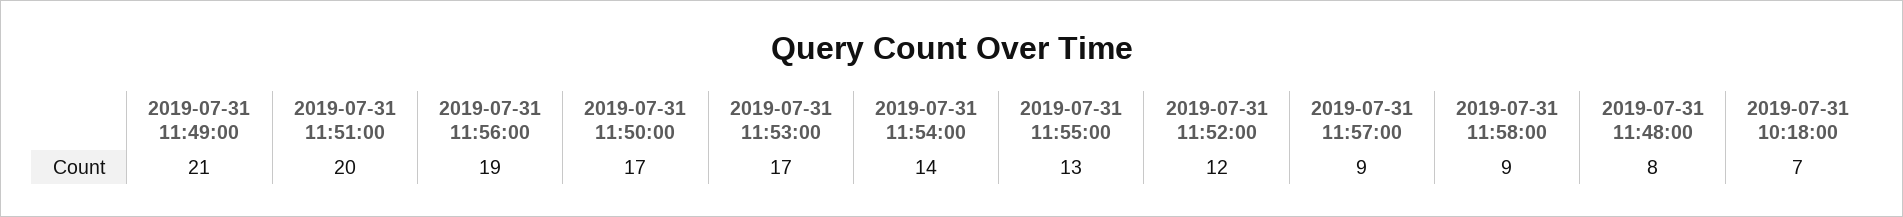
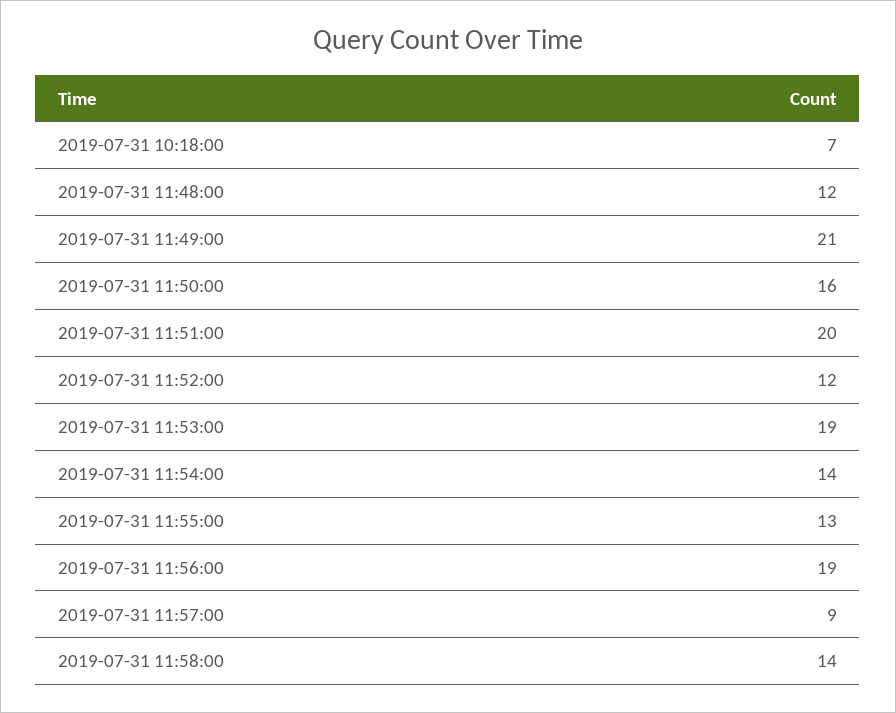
2019-07-31 11:50:00: 17 -> 16
2019-07-31 11:53:00: 17 -> 19
2019-07-31 11:58:00: 9 -> 14
2019-07-31 11:48:00: 8 -> 12

